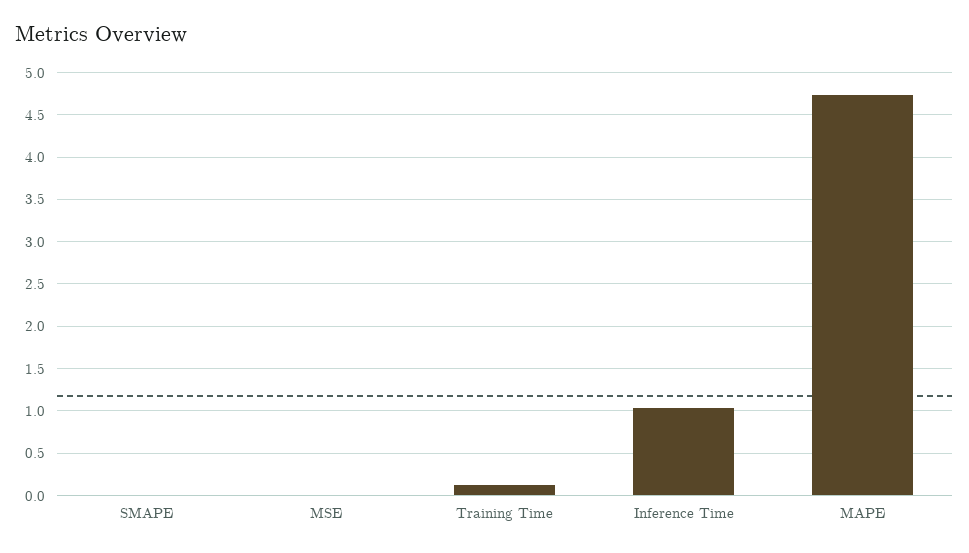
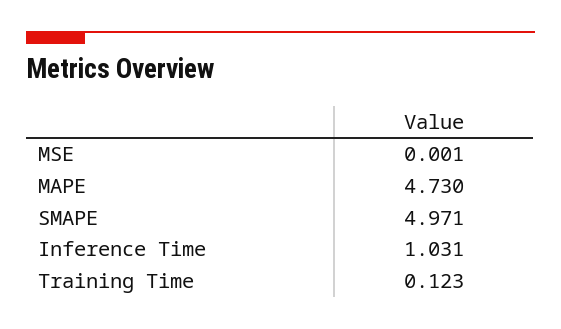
SMAPE: 0 -> 4.971

